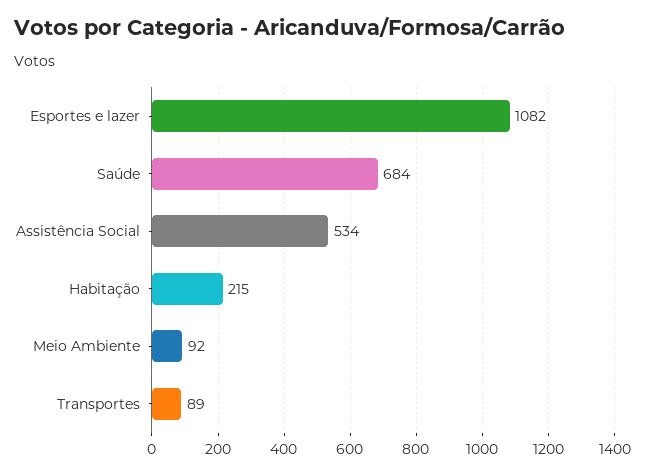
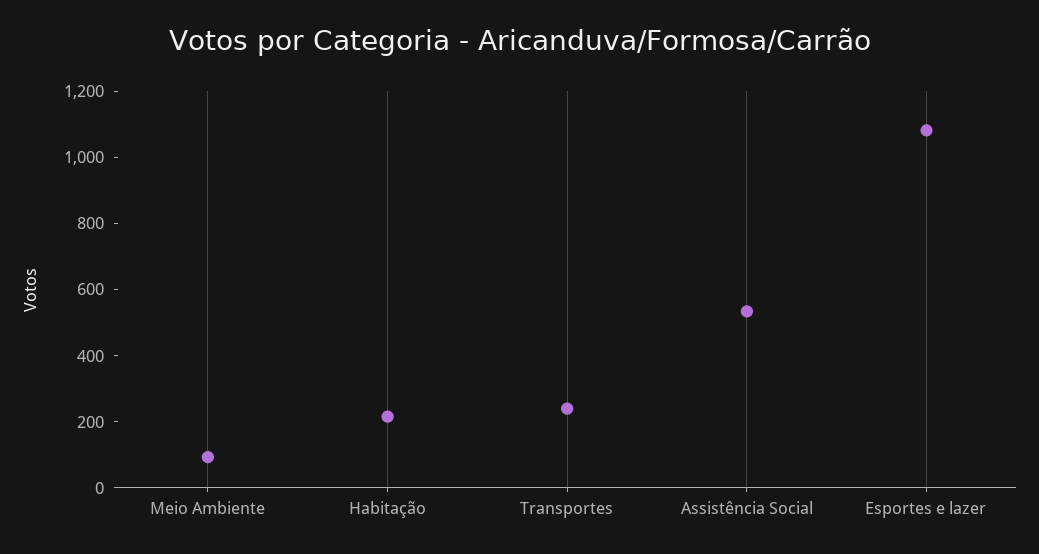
Saúde: 684 -> none
Transportes: 89 -> 250

